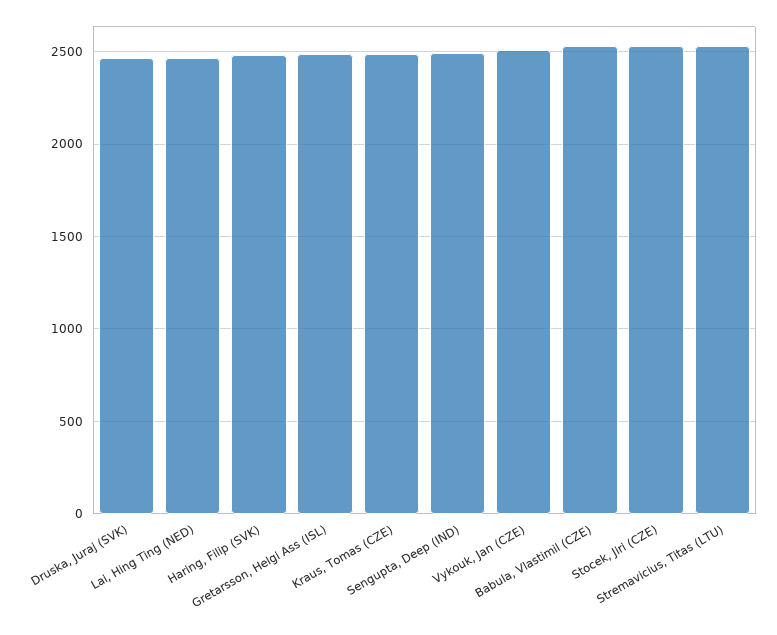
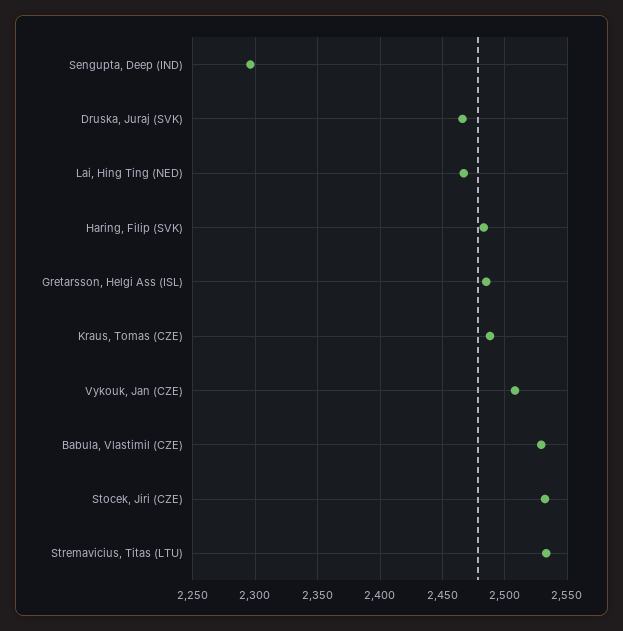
Sengupta, Deep (IND): 2500 -> 2295

